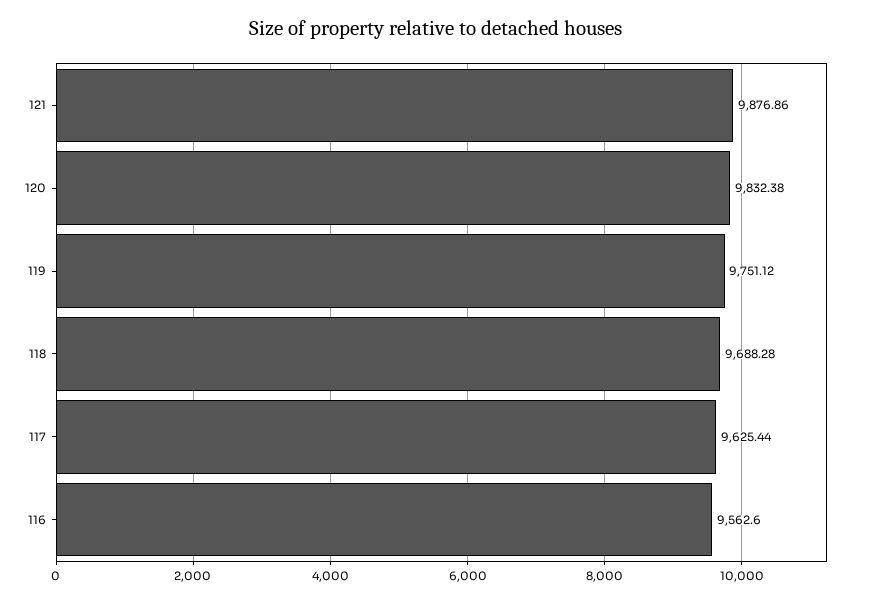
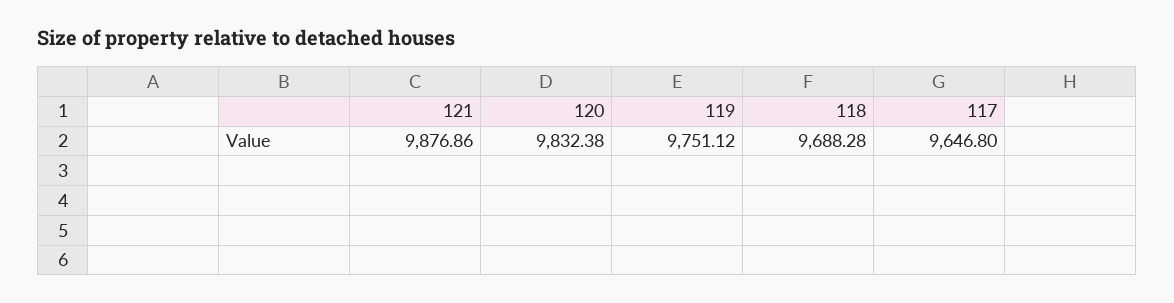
117: 9625.44 -> 9646.8
116: 9562.6 -> none

